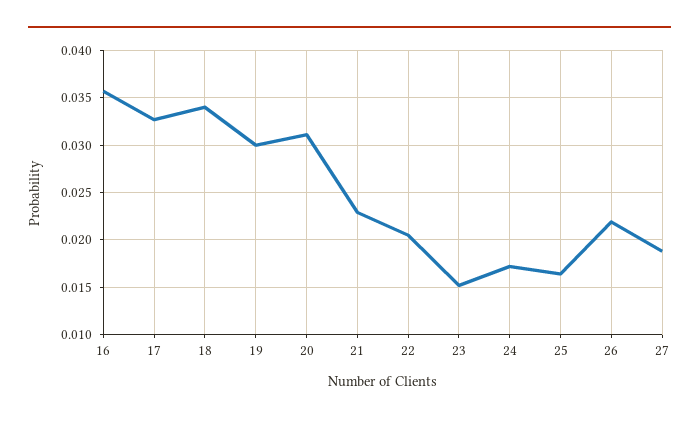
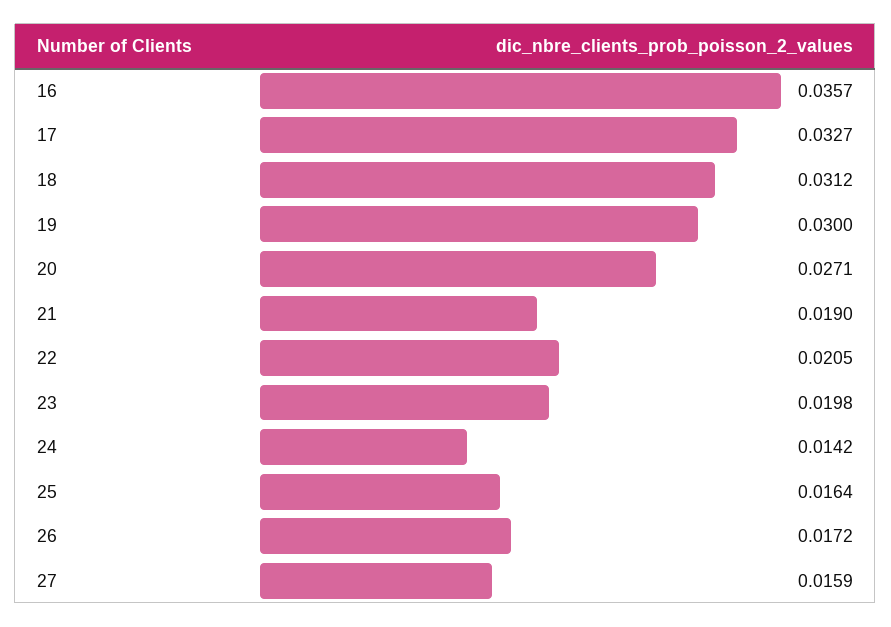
18: 0.034 -> 0.0312
20: 0.031 -> 0.0271
21: 0.023 -> 0.019
23: 0.015 -> 0.0198
24: 0.017 -> 0.0142
26: 0.022 -> 0.0172
27: 0.019 -> 0.0159

